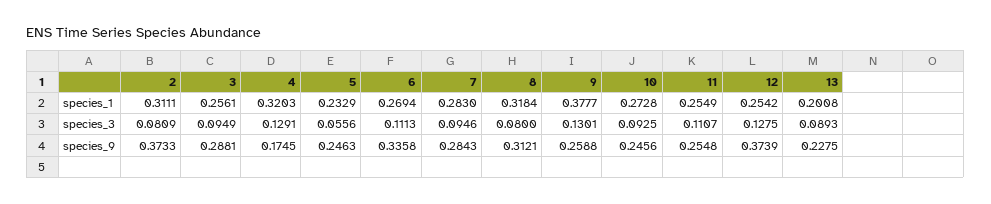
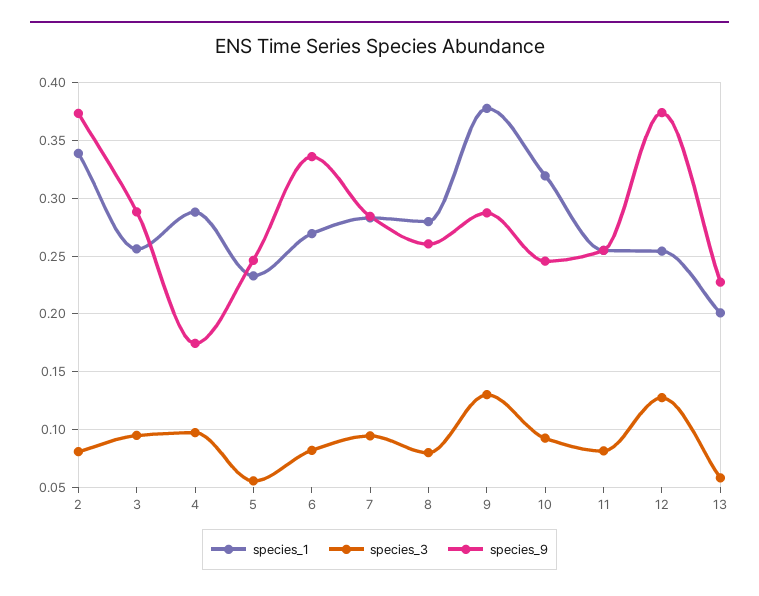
species_1, 2: 0.3111 -> 0.34
species_1, 4: 0.3203 -> 0.29
species_1, 8: 0.3184 -> 0.28
species_1, 10: 0.2728 -> 0.32
species_3, 4: 0.1291 -> 0.1
species_3, 6: 0.1113 -> 0.08
species_3, 11: 0.1107 -> 0.08
species_3, 13: 0.0893 -> 0.06
species_9, 8: 0.3121 -> 0.26
species_9, 9: 0.2588 -> 0.29

